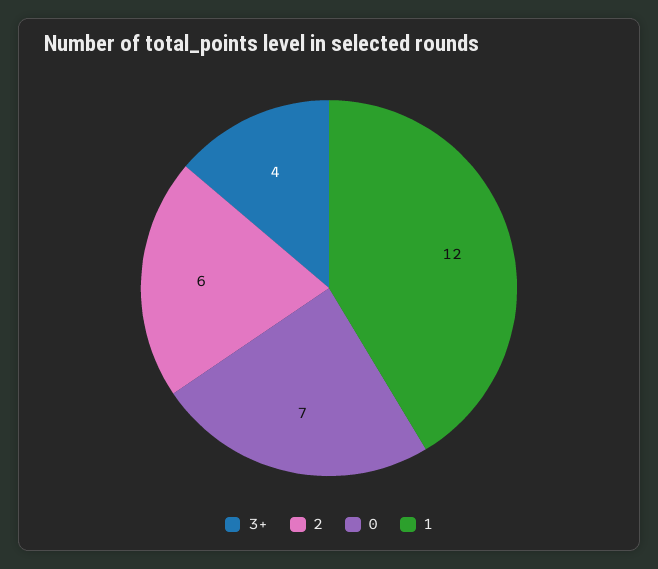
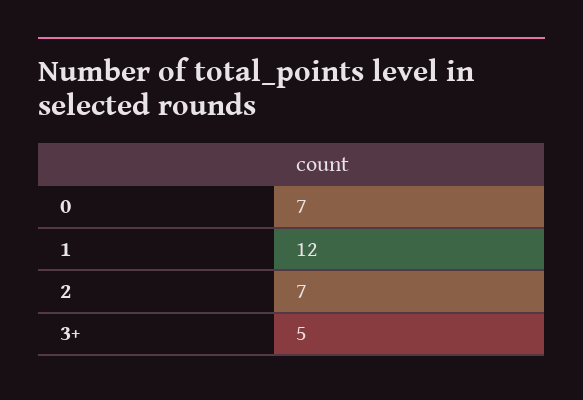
3+: 4 -> 5
2: 6 -> 7

